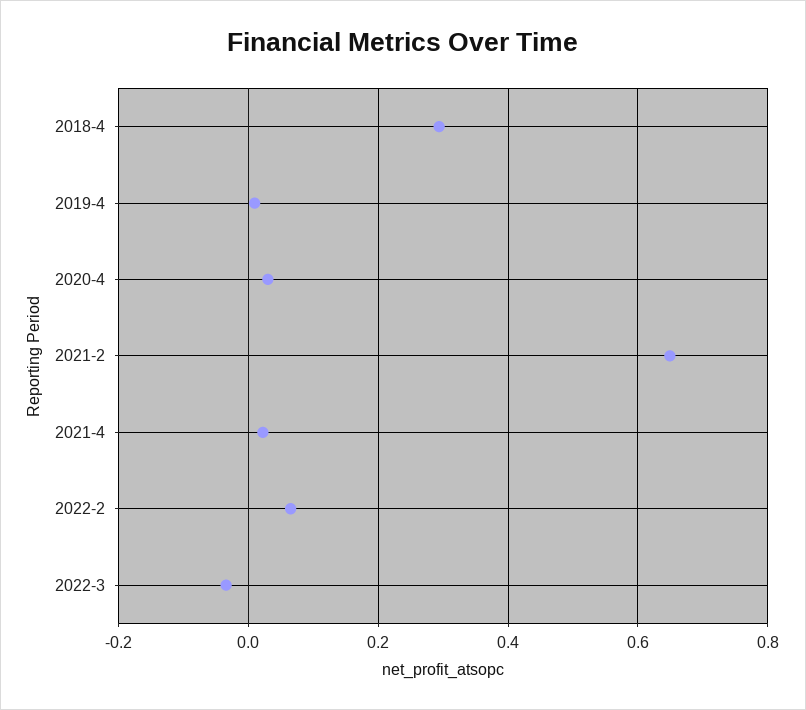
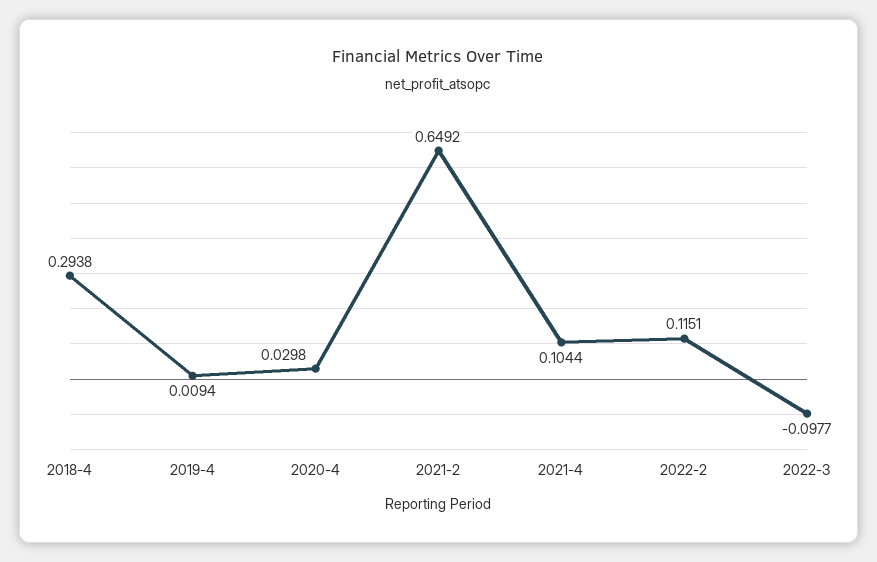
2021-4: 0.02 -> 0.1044
2022-2: 0.06 -> 0.1151
2022-3: -0.04 -> -0.0977

